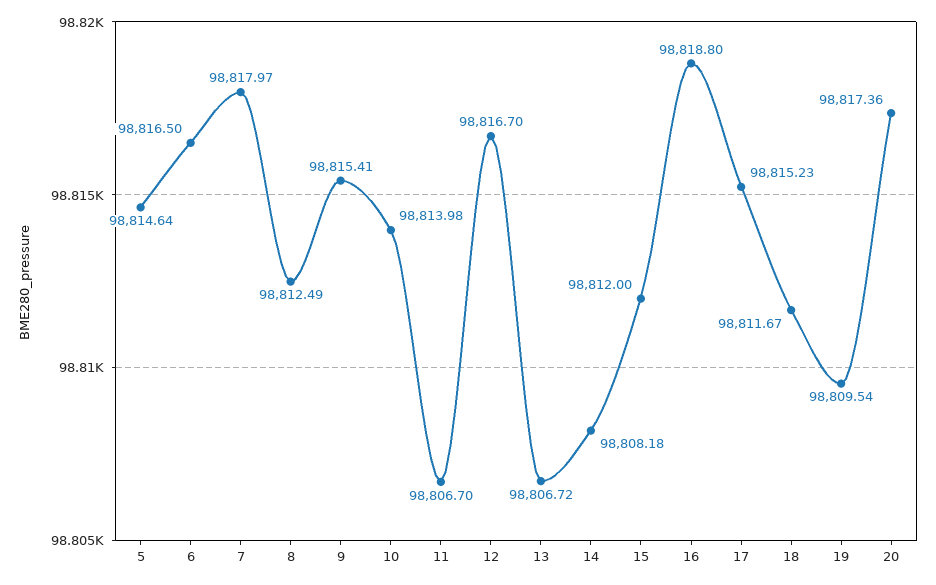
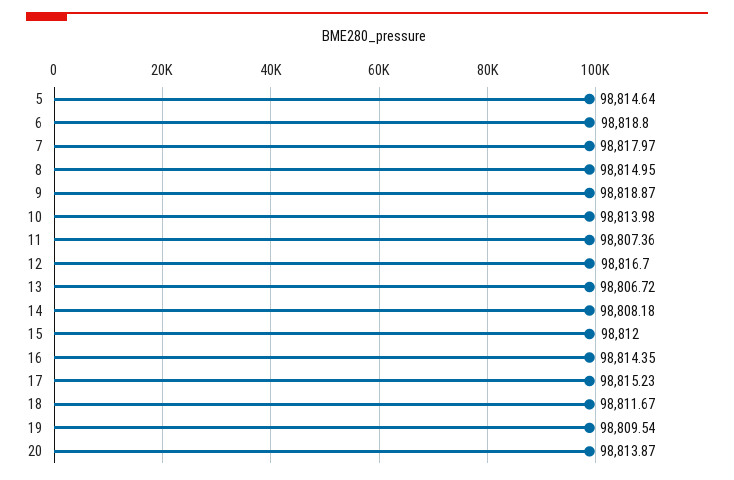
6: 98816.5 -> 98818.8
8: 98812.49 -> 98814.95
9: 98815.41 -> 98818.87
11: 98806.7 -> 98807.36
16: 98818.8 -> 98814.35
20: 98817.36 -> 98813.87

